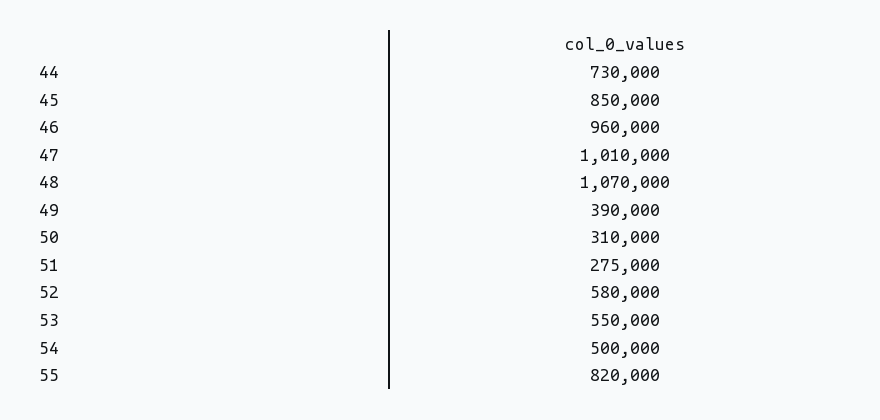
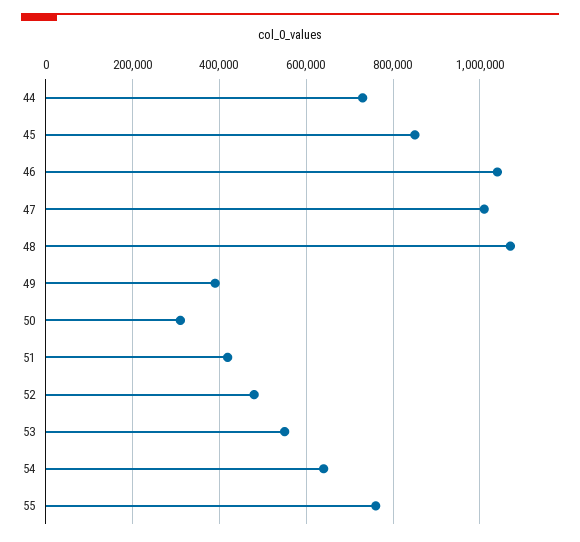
46: 960000 -> 1040000
51: 275000 -> 420000
52: 580000 -> 480000
54: 500000 -> 640000
55: 820000 -> 760000

